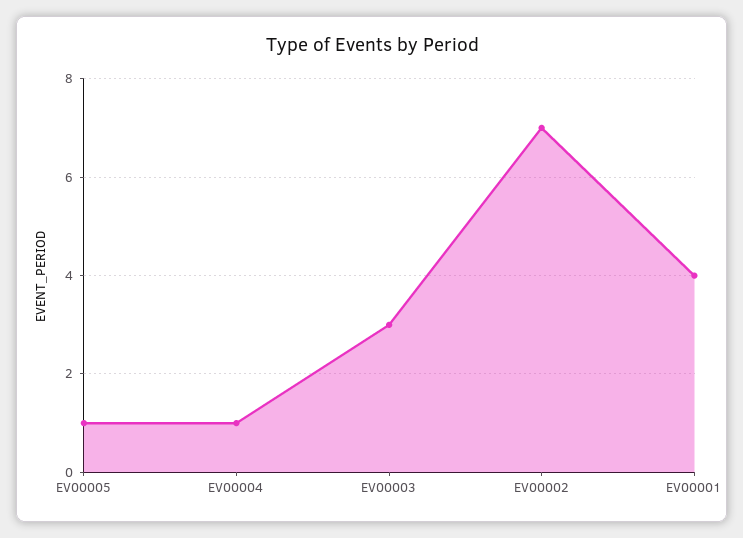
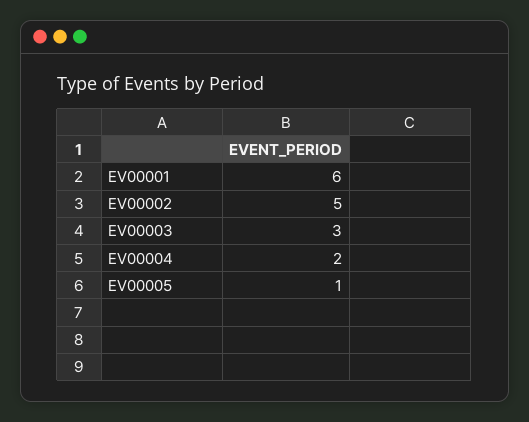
EV00004: 1 -> 2
EV00002: 7 -> 5
EV00001: 4 -> 6

